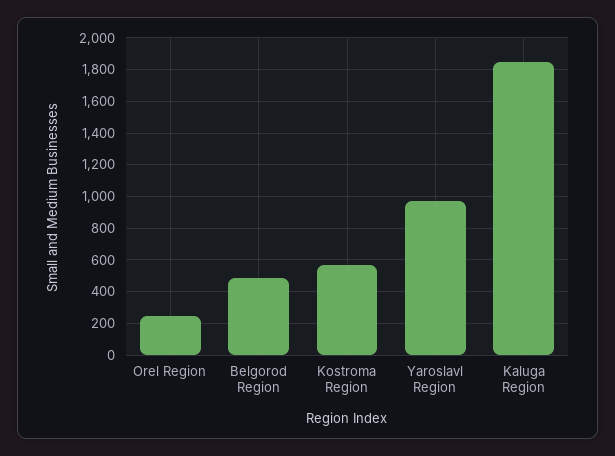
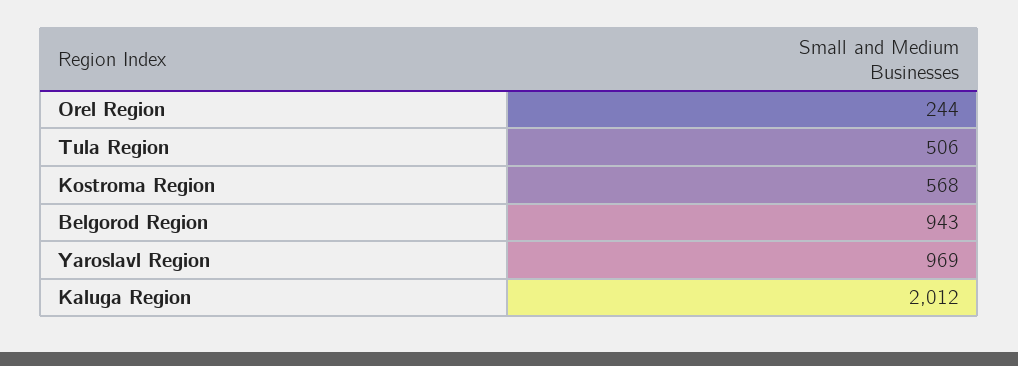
Belgorod Region: 500 -> 943
Kaluga Region: 1850 -> 2012
Tula Region: none -> 506

